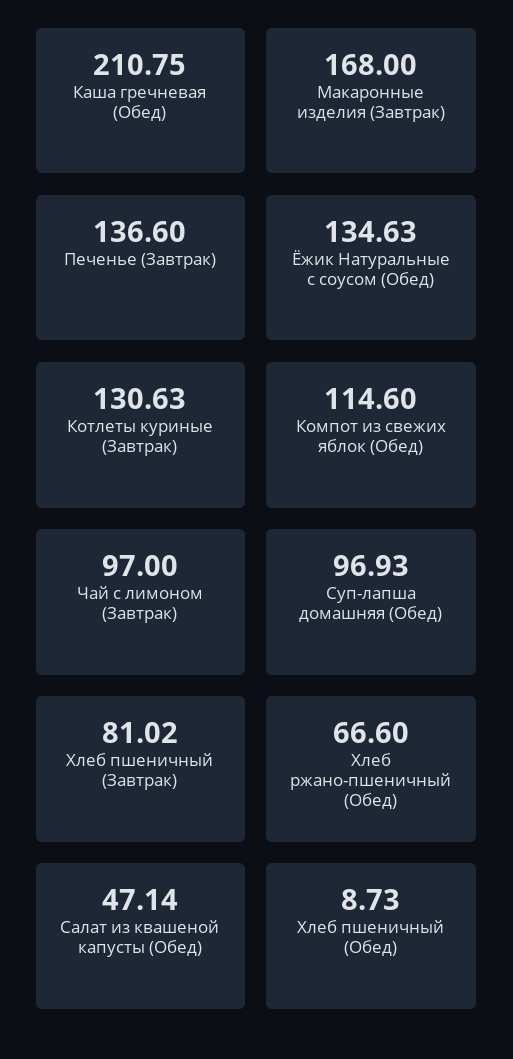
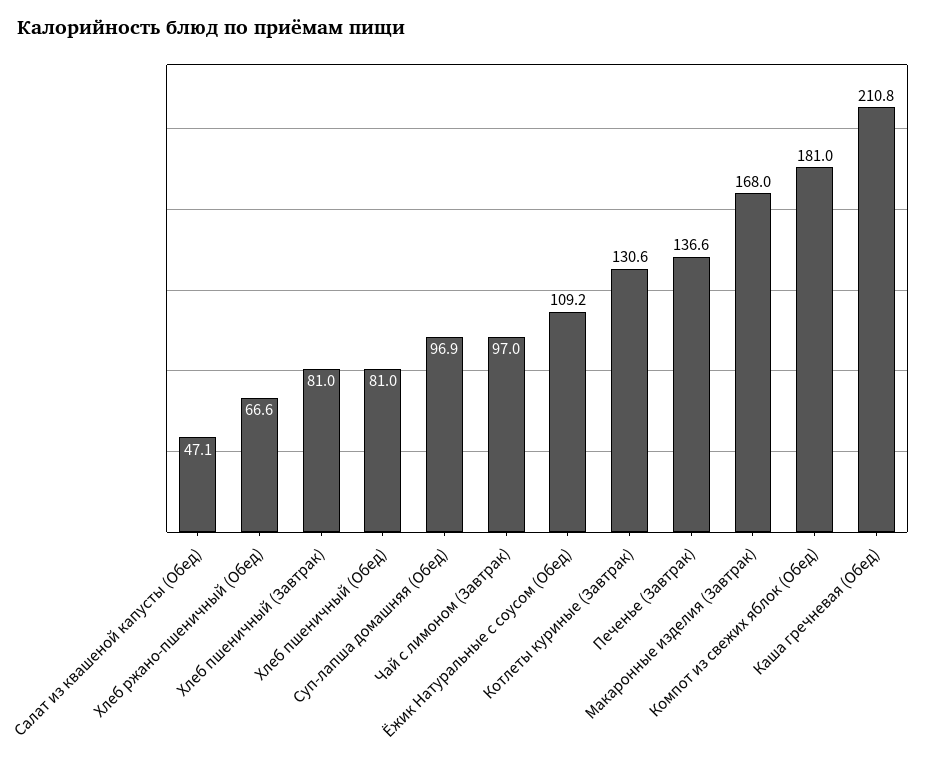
Ёжик Натуральные с соусом (Обед): 134.63 -> 109.2
Компот из свежих яблок (Обед): 114.6 -> 181
Хлеб пшеничный (Обед): 8.73 -> 81

